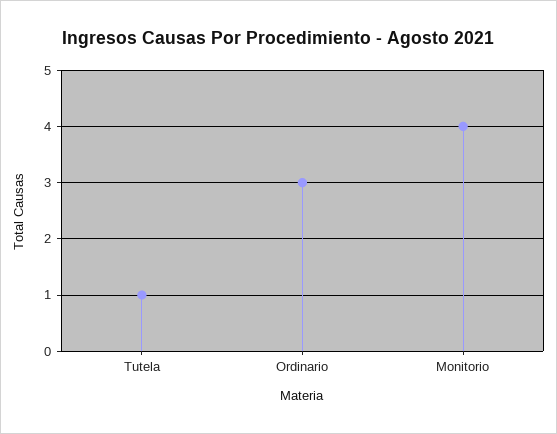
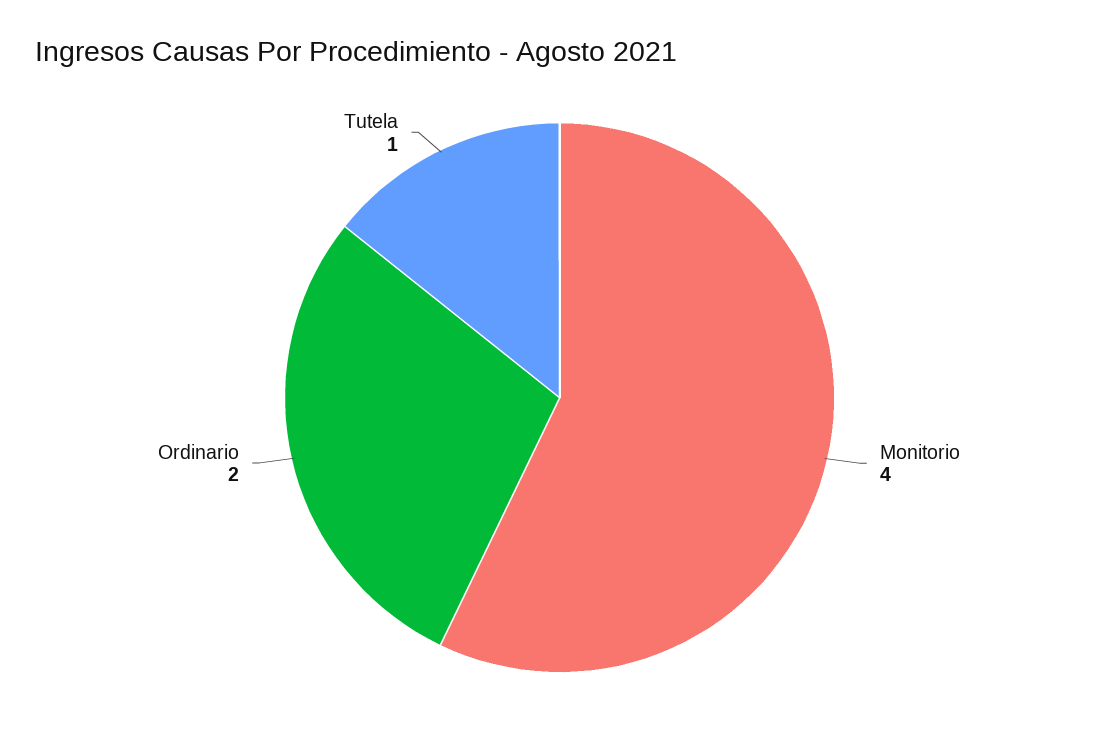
Ordinario: 3 -> 2

